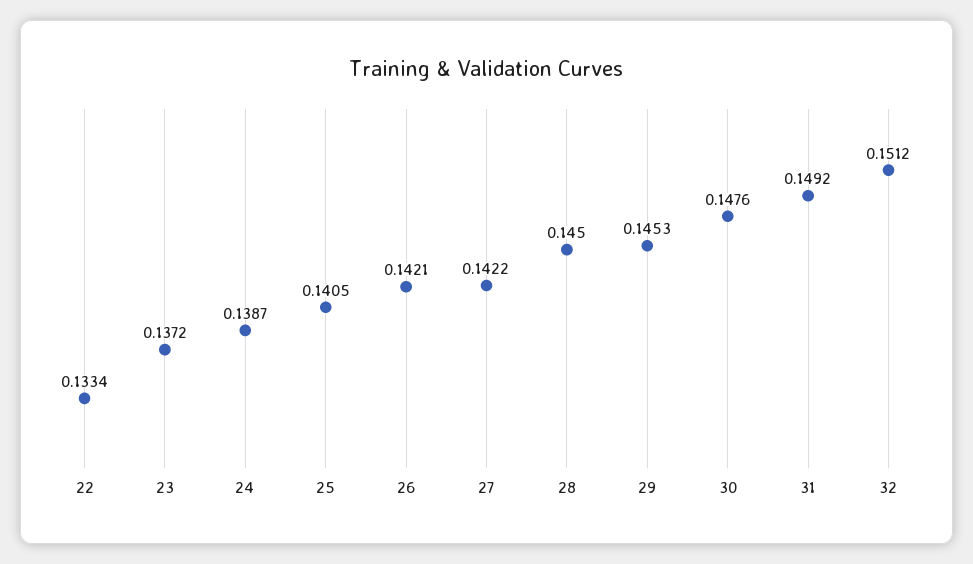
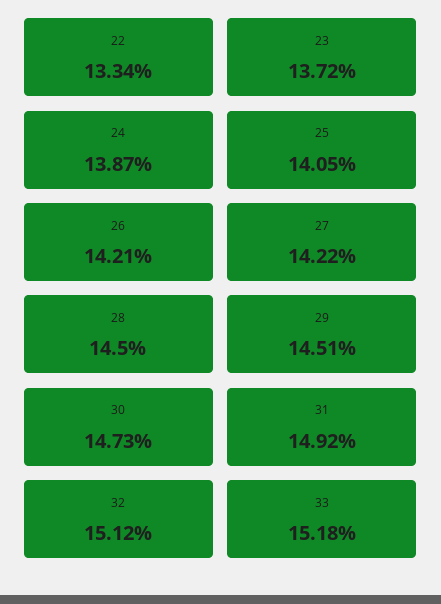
29: 0.1453 -> 0.1451
30: 0.1476 -> 0.1473
33: none -> 0.1518

